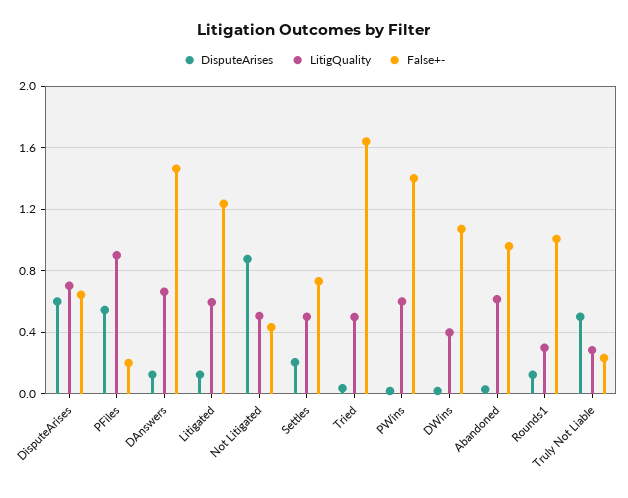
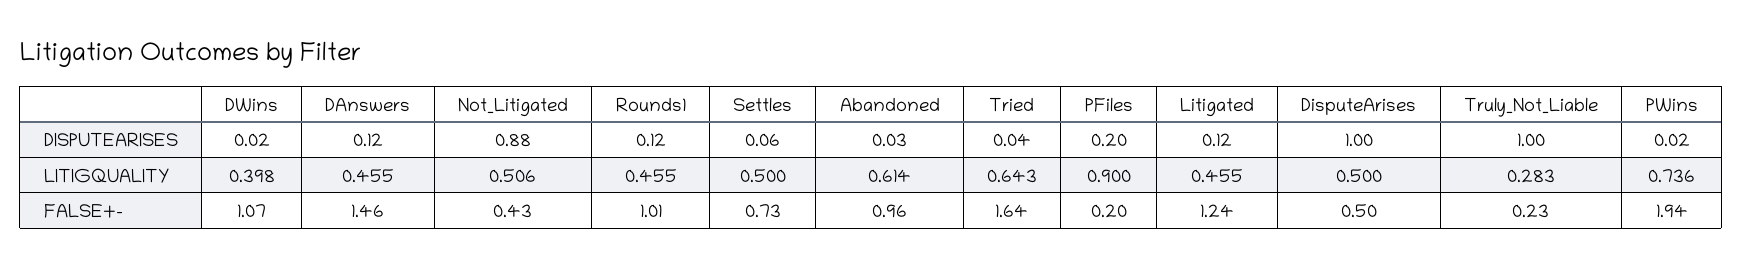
DisputeArises, DisputeArises: 0.6 -> 1
LitigQuality, DisputeArises: 0.7 -> 0.5
False+-, DisputeArises: 0.65 -> 0.5
DisputeArises, PFiles: 0.55 -> 0.2
LitigQuality, DAnswers: 0.65 -> 0.455
LitigQuality, Litigated: 0.6 -> 0.455
DisputeArises, Settles: 0.2 -> 0.06
LitigQuality, Tried: 0.5 -> 0.643
LitigQuality, PWins: 0.6 -> 0.736
False+-, PWins: 1.4 -> 1.94
LitigQuality, Rounds1: 0.3 -> 0.455
DisputeArises, Truly Not Liable: 0.5 -> 1

